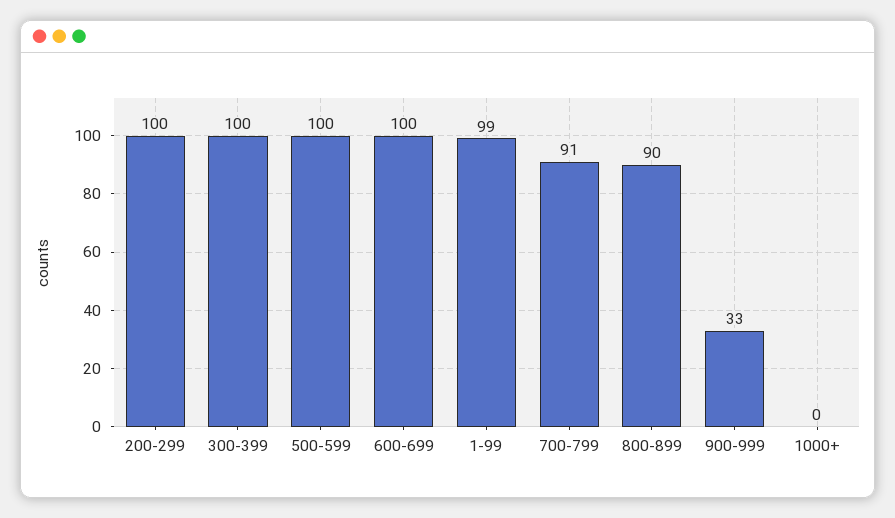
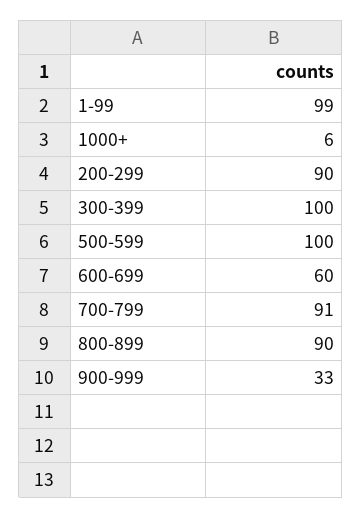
200-299: 100 -> 90
600-699: 100 -> 60
1000+: 0 -> 6

